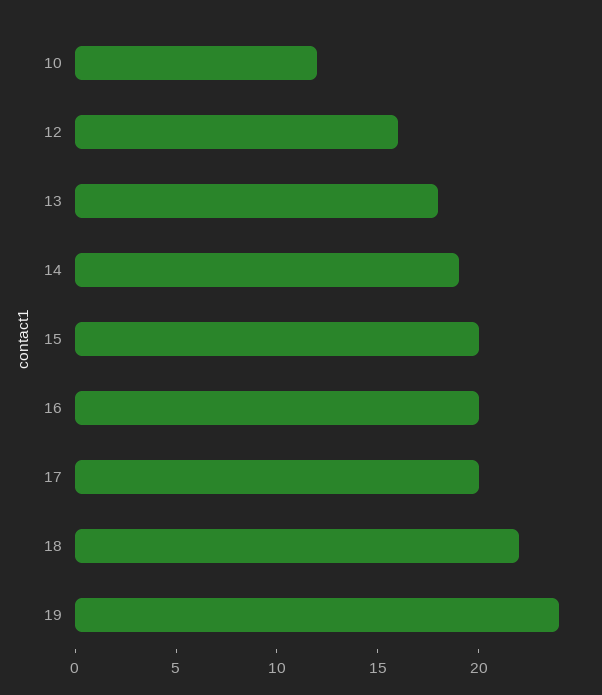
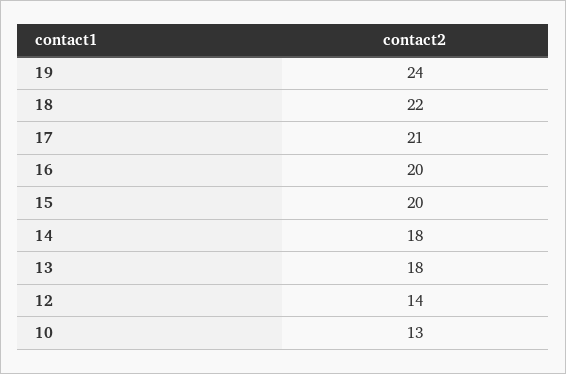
10: 12 -> 13
12: 16 -> 14
14: 19 -> 18
17: 20 -> 21

